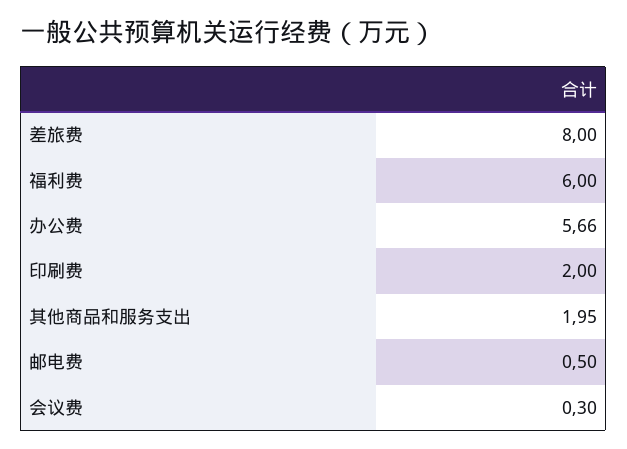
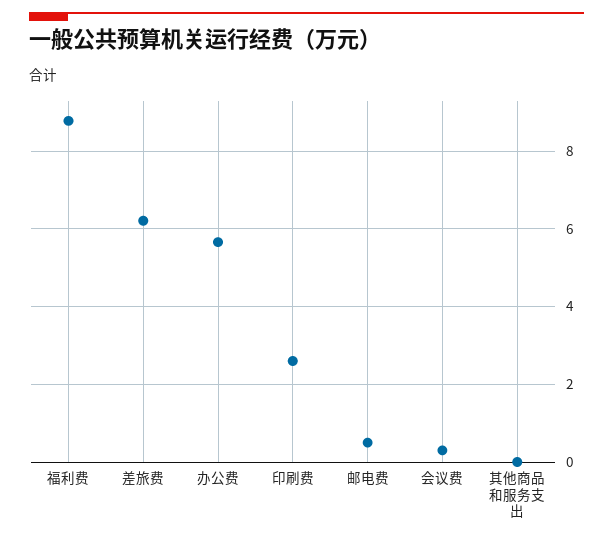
差旅费: 8 -> 6.2
福利费: 6 -> 8.8
印刷费: 2 -> 2.6
其他商品和服务支出: 1.95 -> 0

